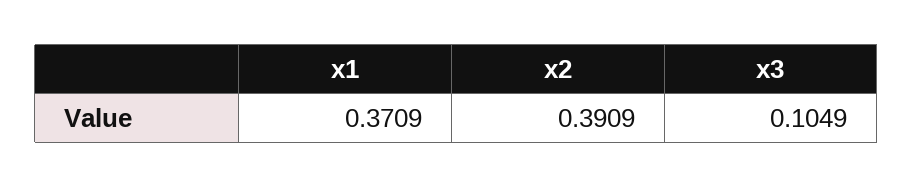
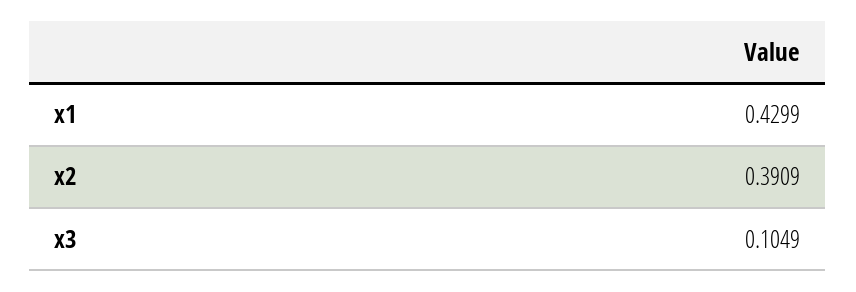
x1: 0.3709 -> 0.4299

